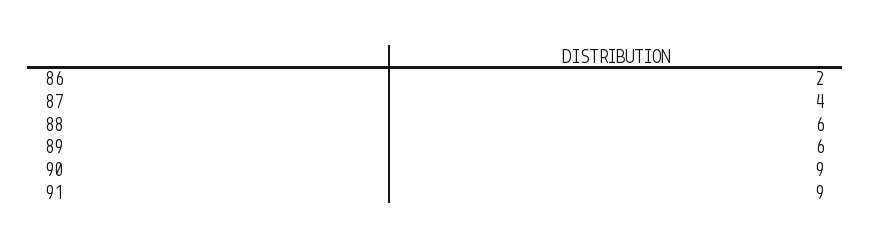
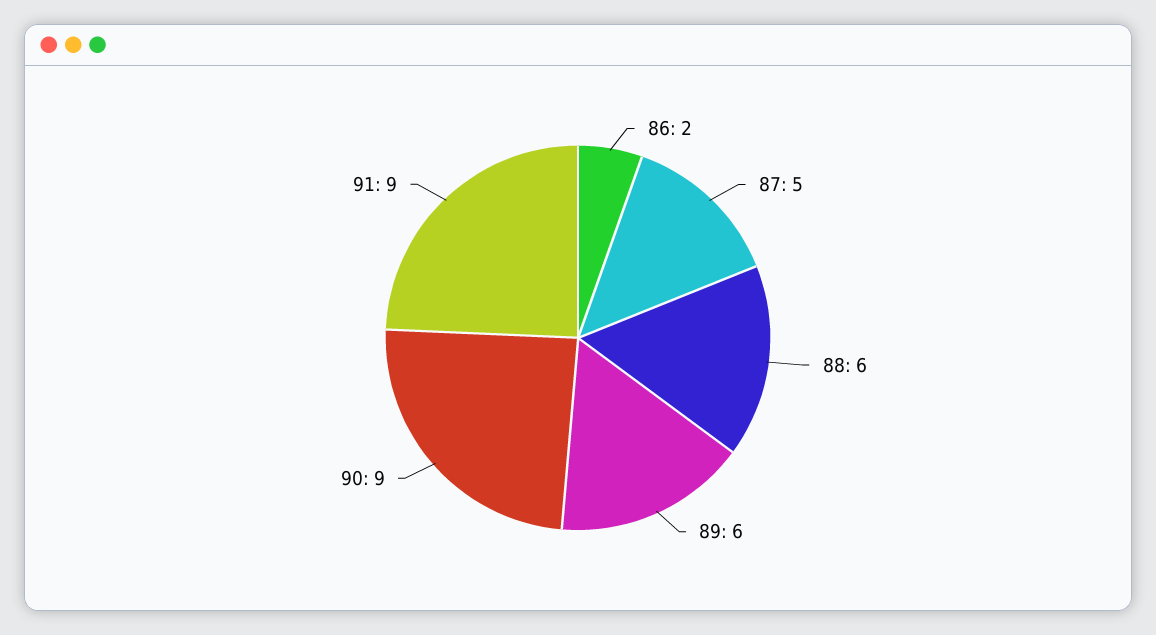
87: 4 -> 5

